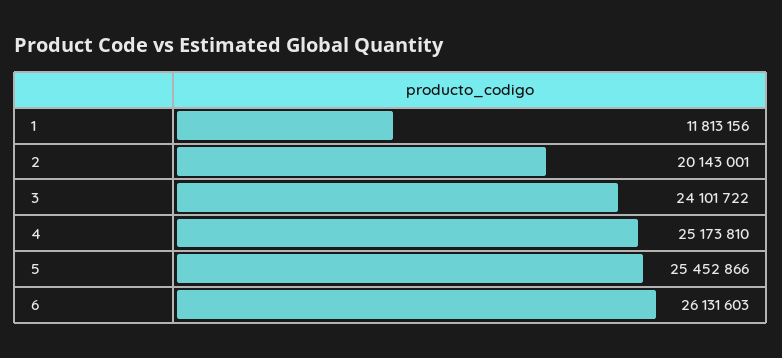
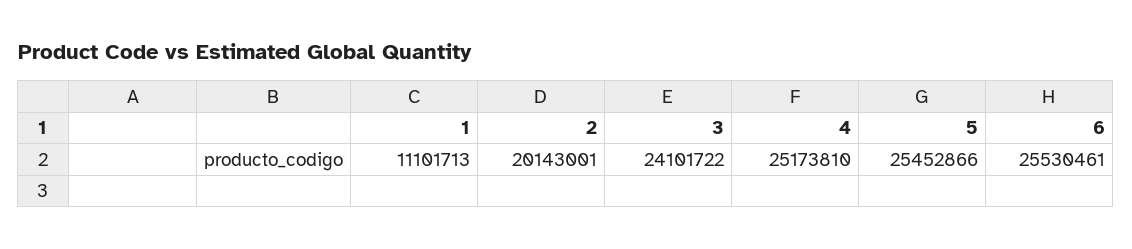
1: 11813156 -> 11101713
6: 26131603 -> 25530461

